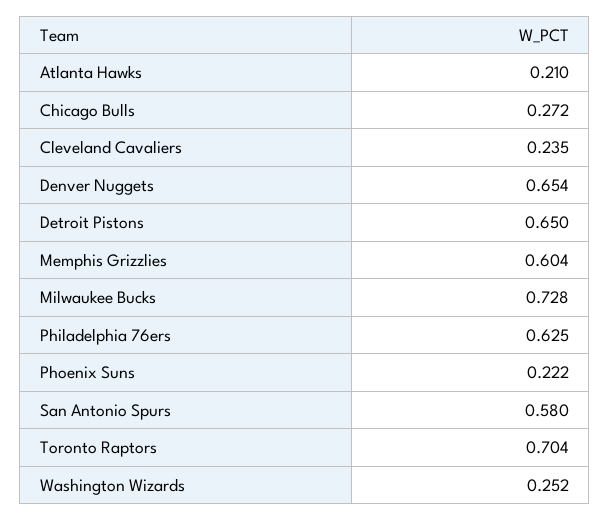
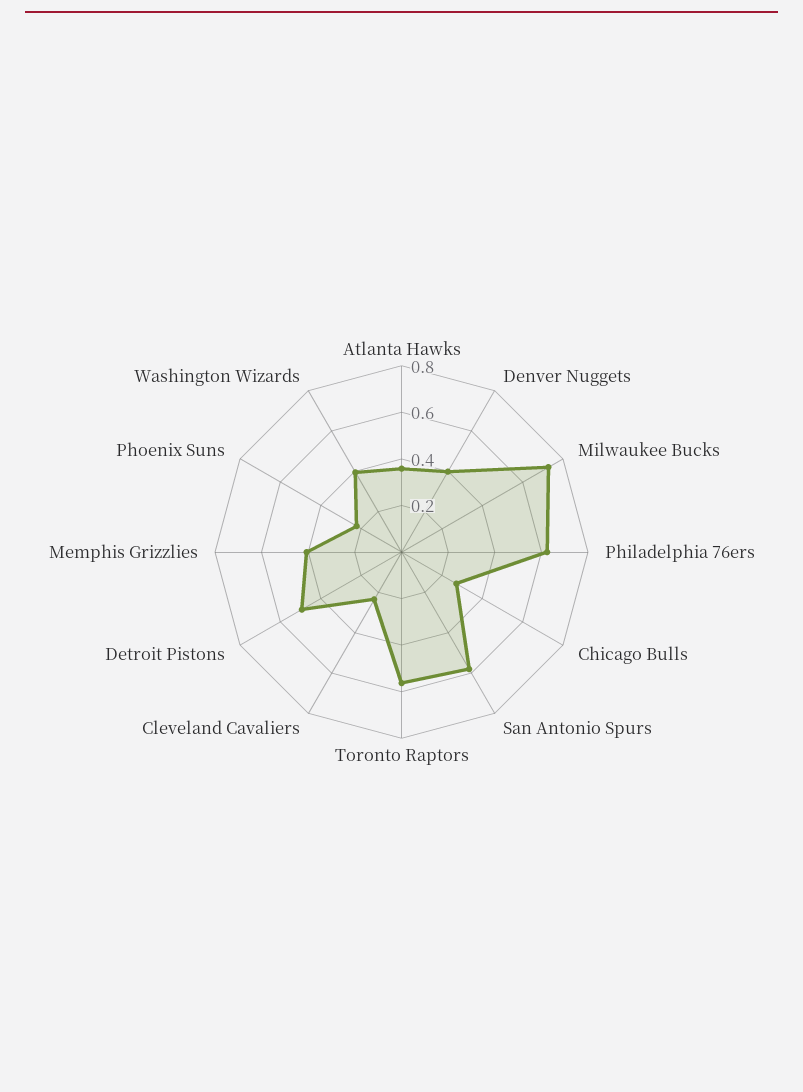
Atlanta Hawks: 0.21 -> 0.35
Denver Nuggets: 0.654 -> 0.4
Detroit Pistons: 0.65 -> 0.5
Memphis Grizzlies: 0.604 -> 0.4
Toronto Raptors: 0.704 -> 0.55
Washington Wizards: 0.252 -> 0.4

